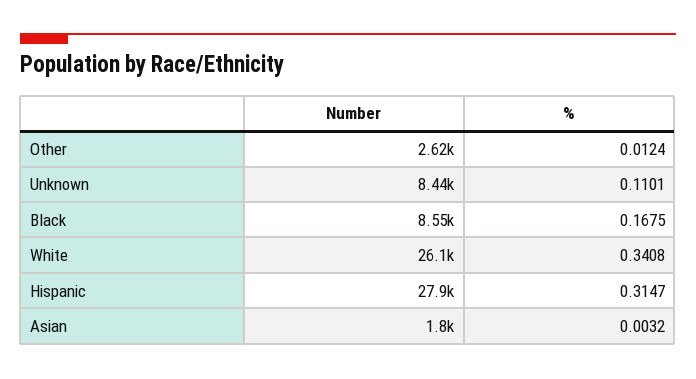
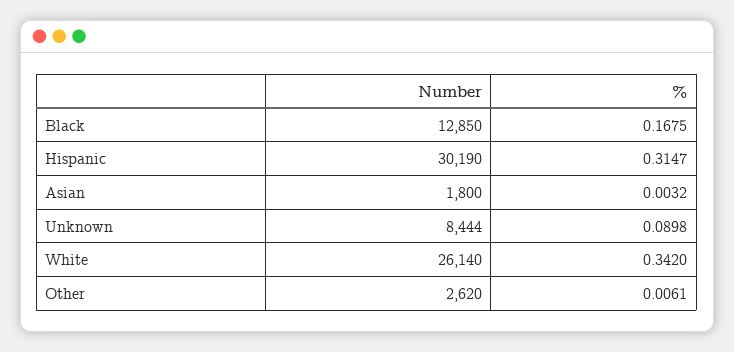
%, Other: 0.0124 -> 0.0061
%, Unknown: 0.1101 -> 0.0898
Number, Black: 8550 -> 12850
%, White: 0.3408 -> 0.342
Number, Hispanic: 27900 -> 30190

